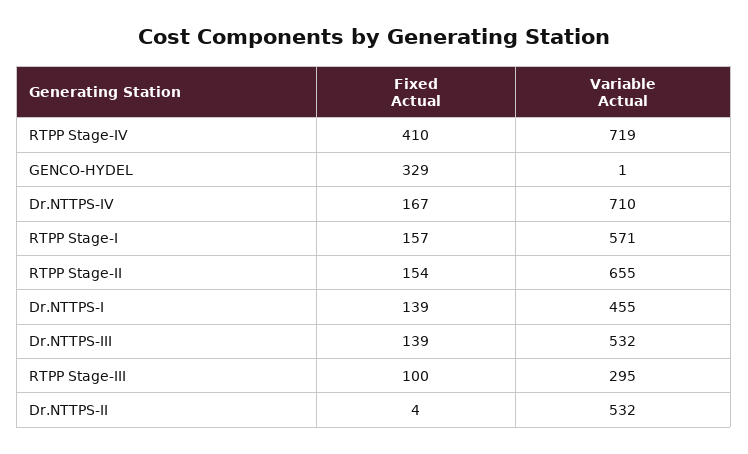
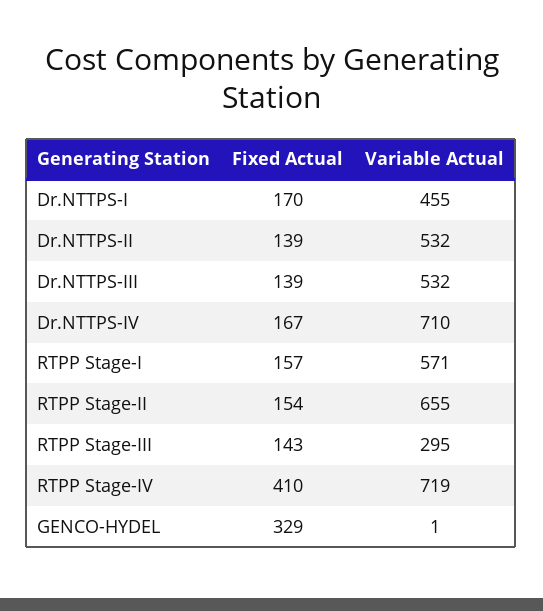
Fixed Actual, Dr.NTTPS-I: 139 -> 170
Fixed Actual, RTPP Stage-III: 100 -> 143
Fixed Actual, Dr.NTTPS-II: 4 -> 139

